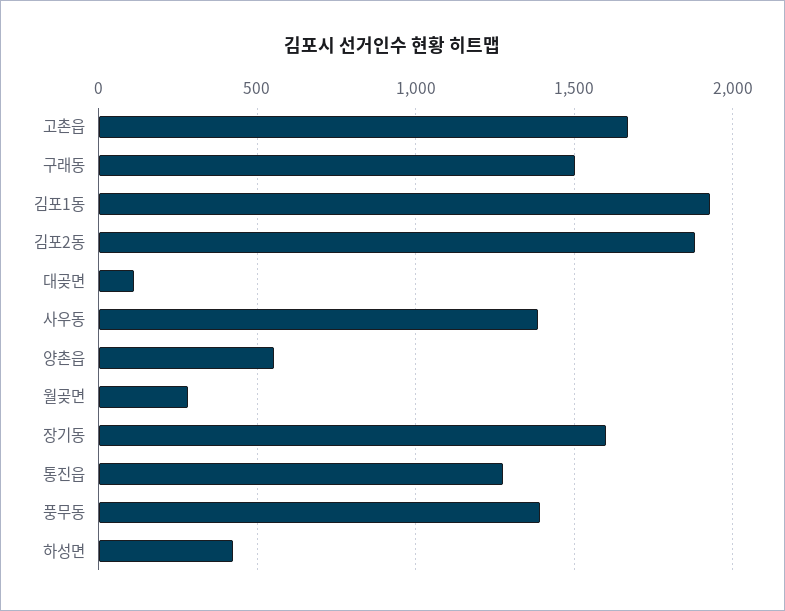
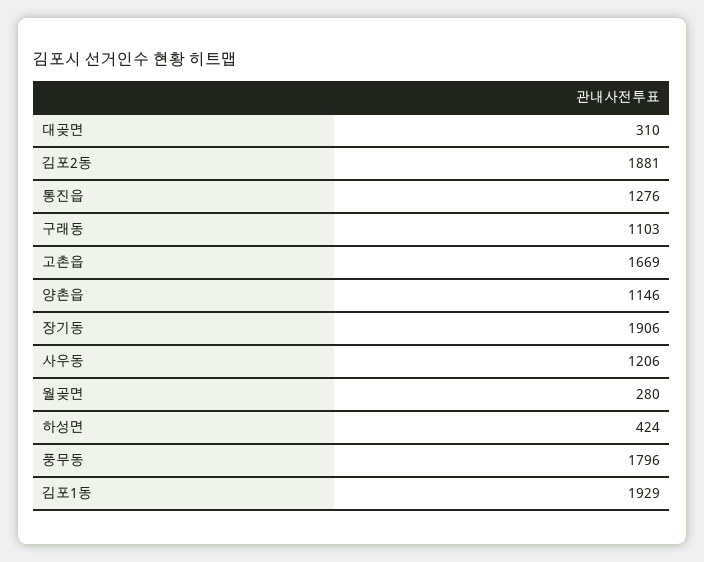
구래동: 1500 -> 1103
대곶면: 100 -> 310
사우동: 1400 -> 1206
양촌읍: 550 -> 1146
장기동: 1600 -> 1906
풍무동: 1400 -> 1796

